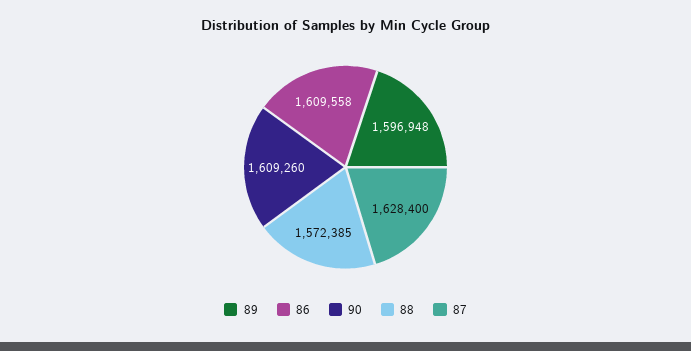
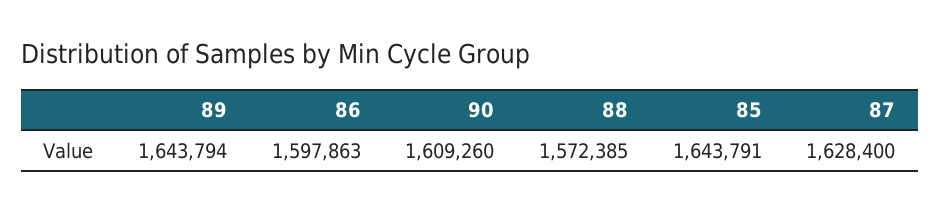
89: 1596948 -> 1643794
86: 1609558 -> 1597863
85: none -> 1643791

